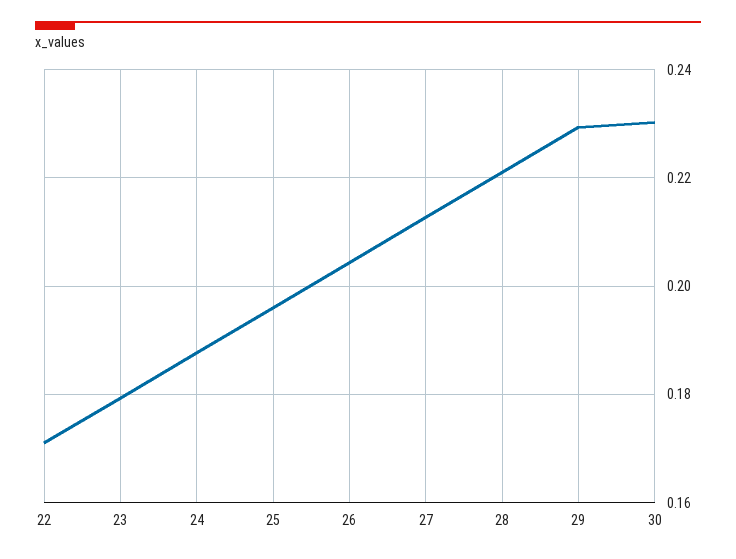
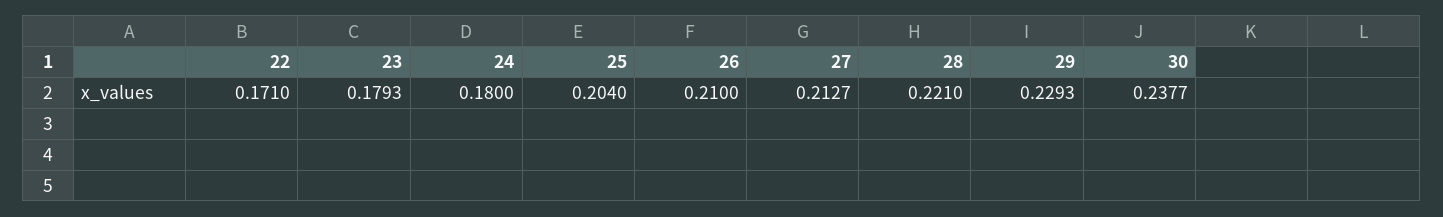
24: 0.188 -> 0.18
25: 0.196 -> 0.204
26: 0.204 -> 0.21
30: 0.23 -> 0.2377

